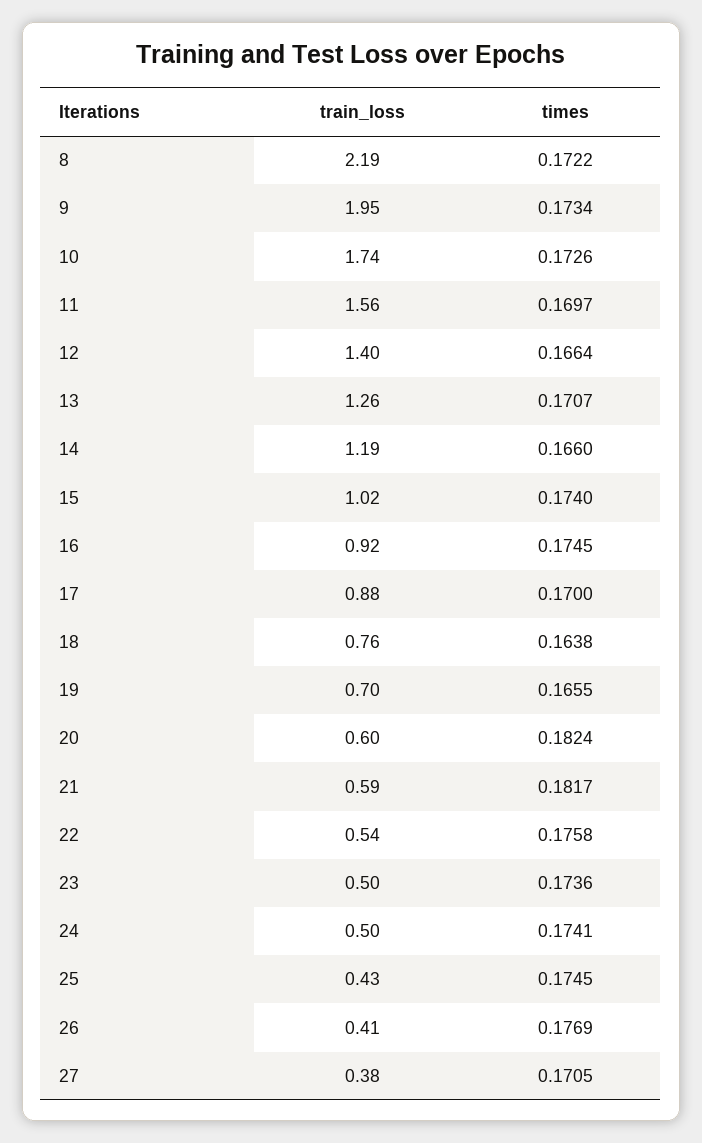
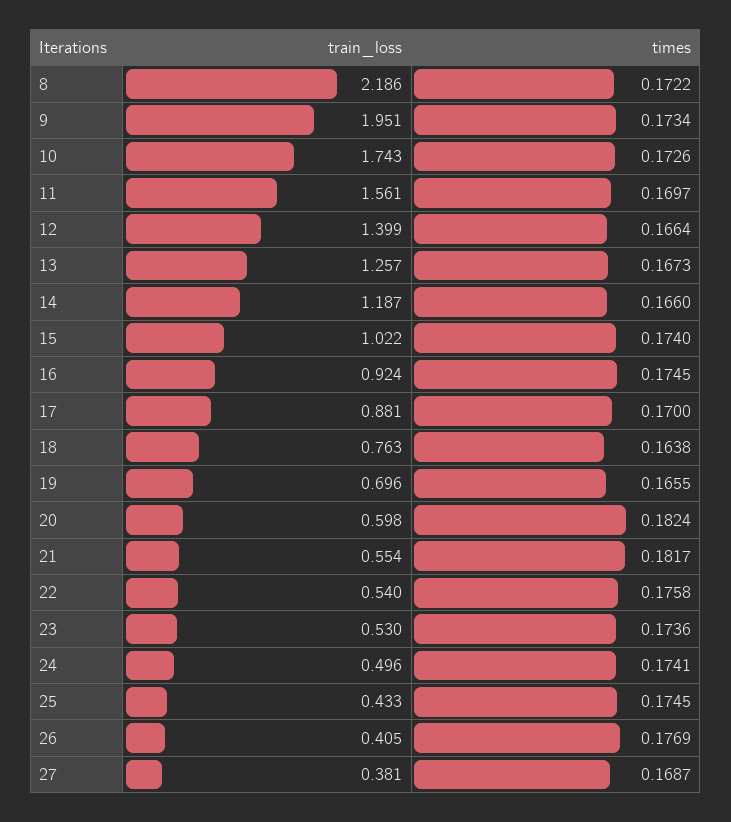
times, 13: 0.1707 -> 0.1673
train_loss, 21: 0.59 -> 0.554
train_loss, 23: 0.5 -> 0.53
times, 27: 0.1705 -> 0.1687

